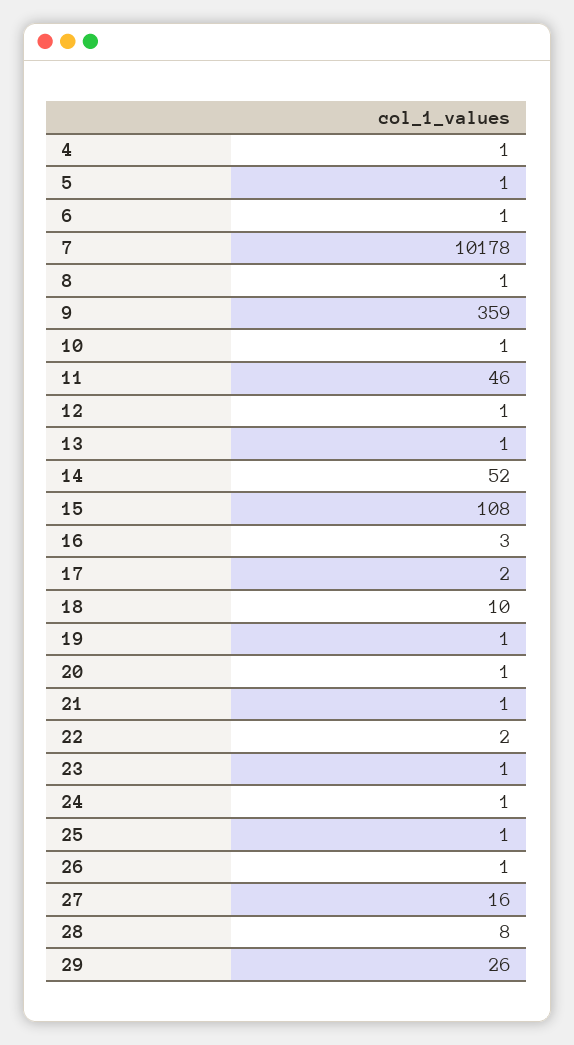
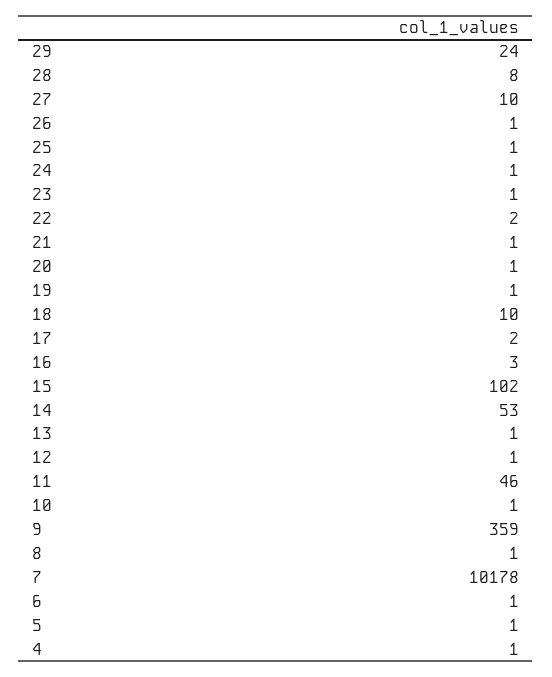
14: 52 -> 53
15: 108 -> 102
27: 16 -> 10
29: 26 -> 24

